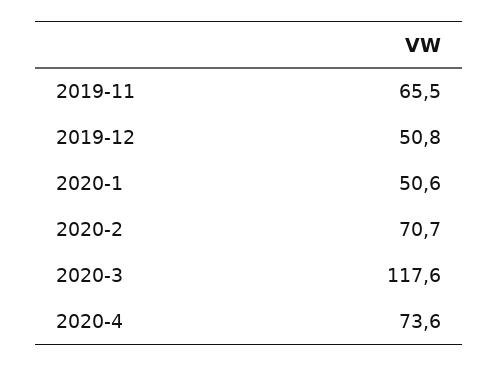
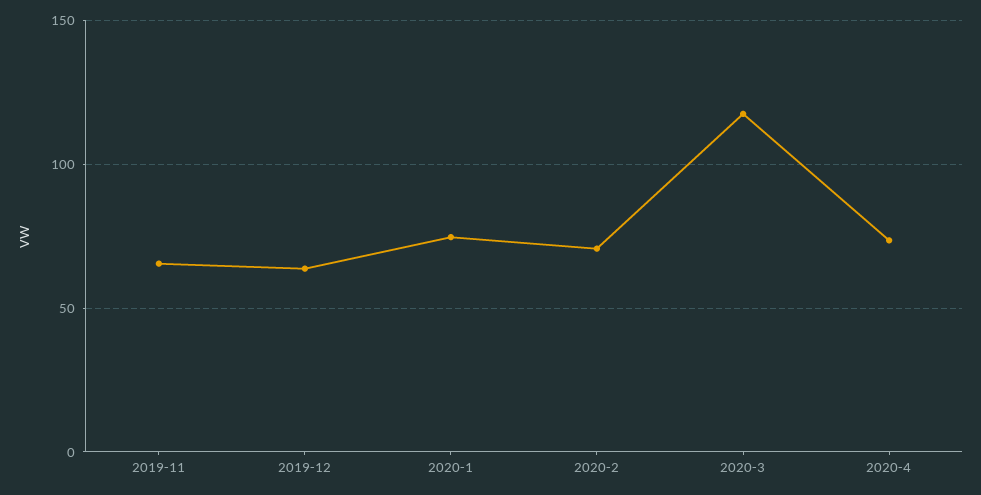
2019-12: 50.8 -> 65
2020-1: 50.6 -> 75

